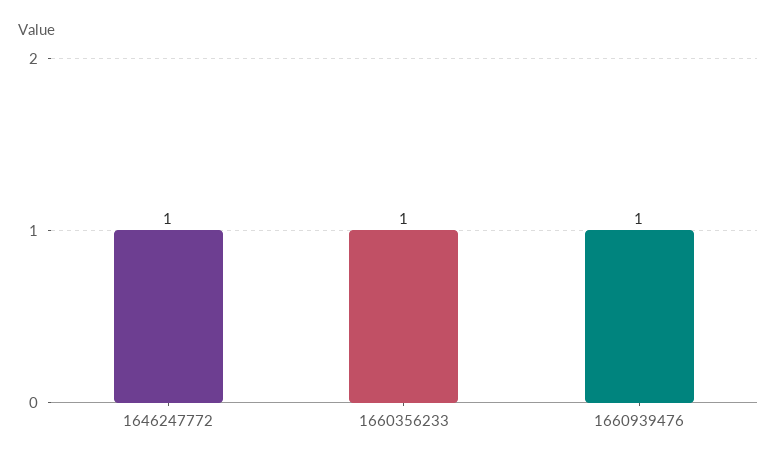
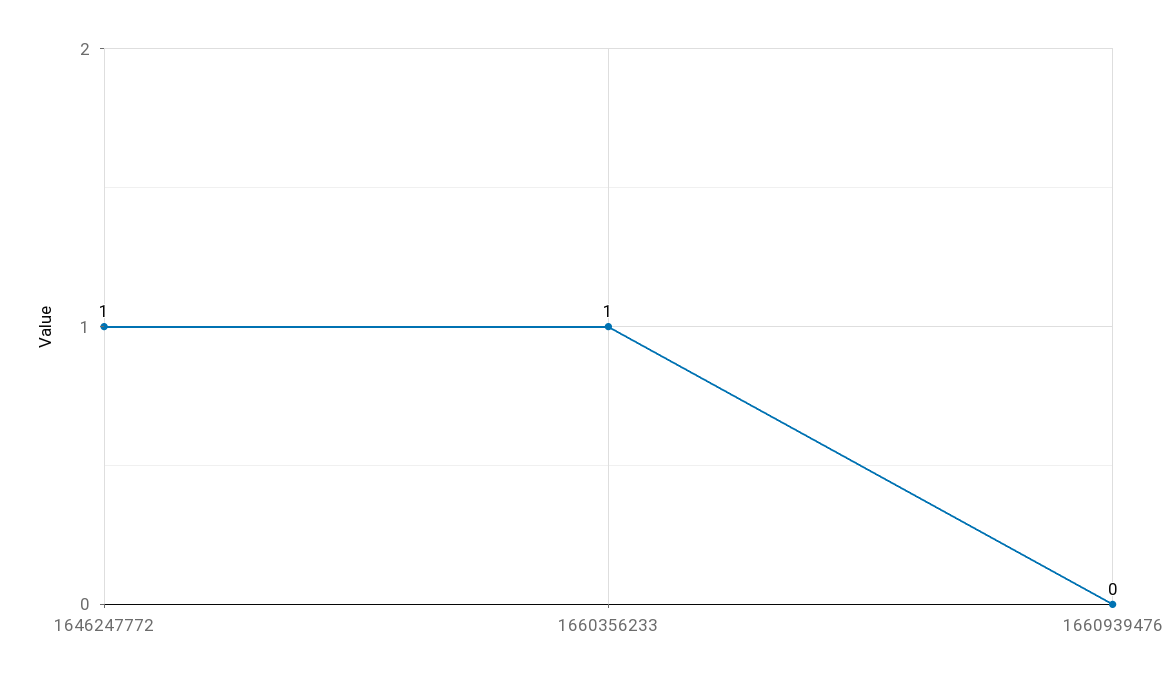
1660939476: 1 -> 0

